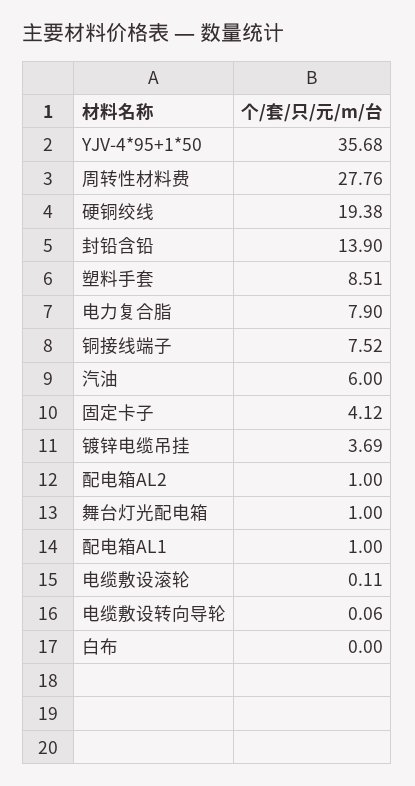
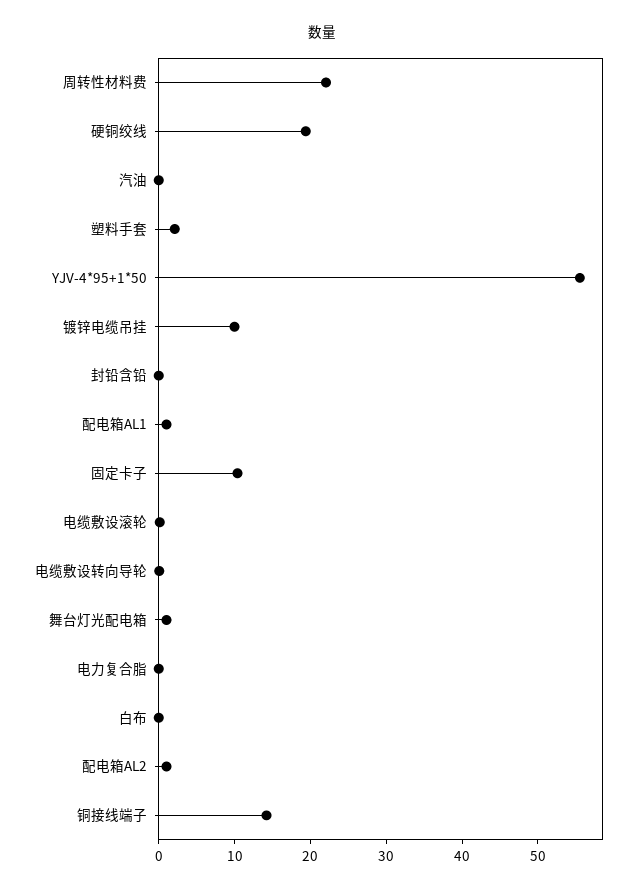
YJV-4*95+1*50: 35.68 -> 56
周转性材料费: 27.76 -> 22
封铅含铅: 13.9 -> 0
塑料手套: 8.51 -> 2
电力复合脂: 7.9 -> 0
铜接线端子: 7.52 -> 14
汽油: 6 -> 0
固定卡子: 4.12 -> 10
镀锌电缆吊挂: 3.69 -> 10

